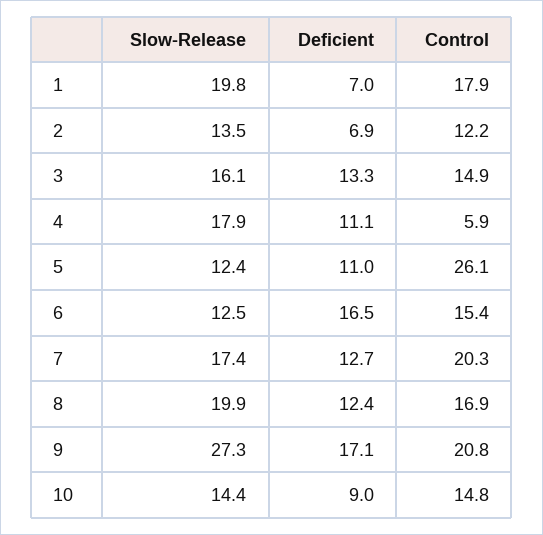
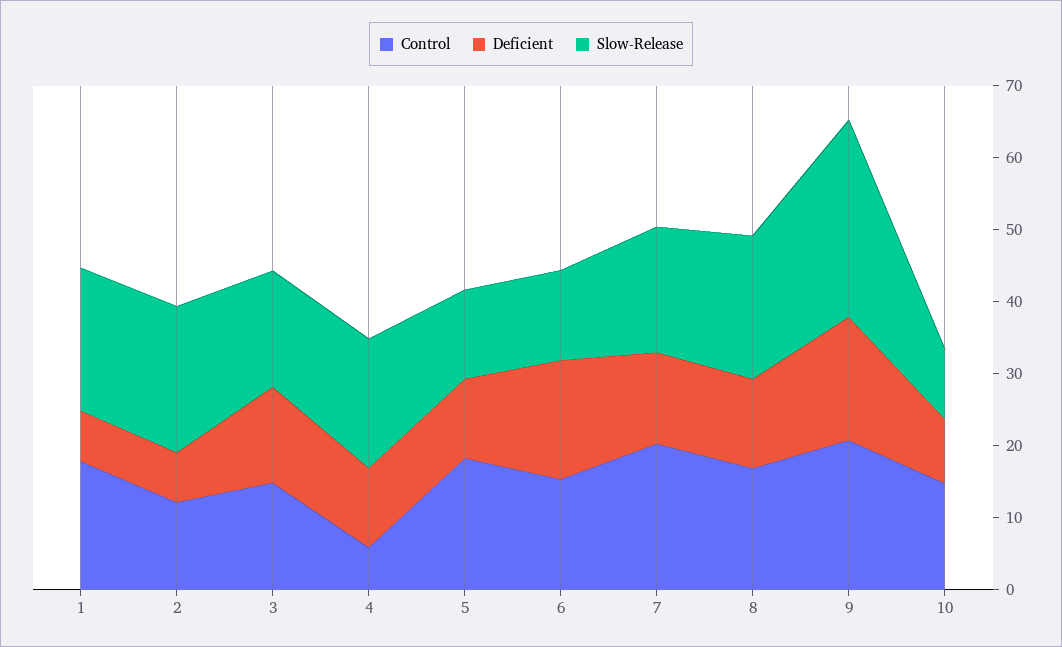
Slow-Release, 2: 13.5 -> 20
Control, 5: 26.1 -> 18
Slow-Release, 10: 14.4 -> 10

